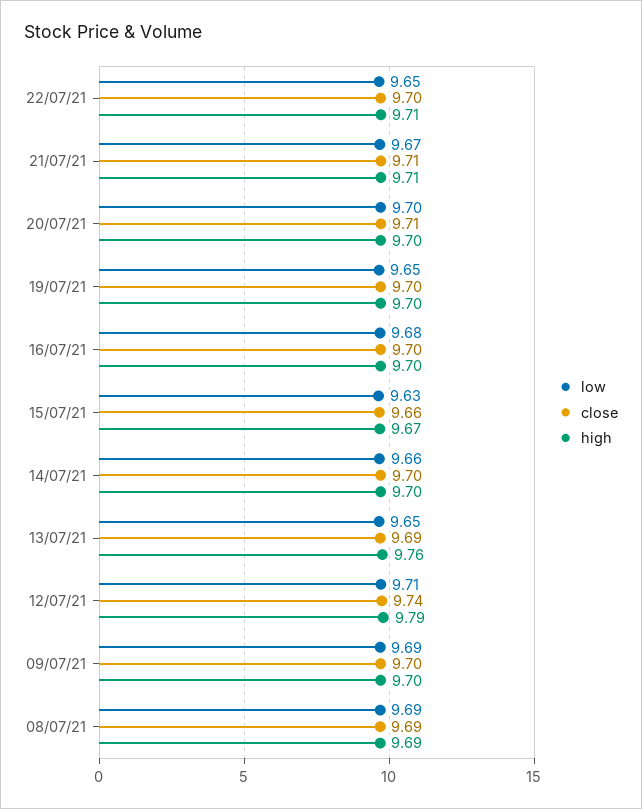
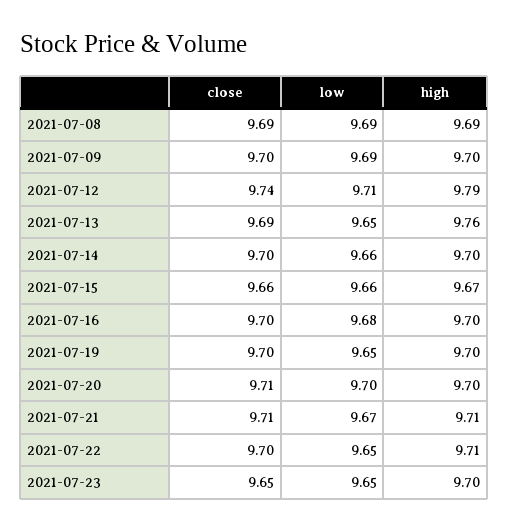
low, 15/07/21: 9.63 -> 9.66
close, 2021-07-23: none -> 9.65
low, 2021-07-23: none -> 9.65
high, 2021-07-23: none -> 9.7

